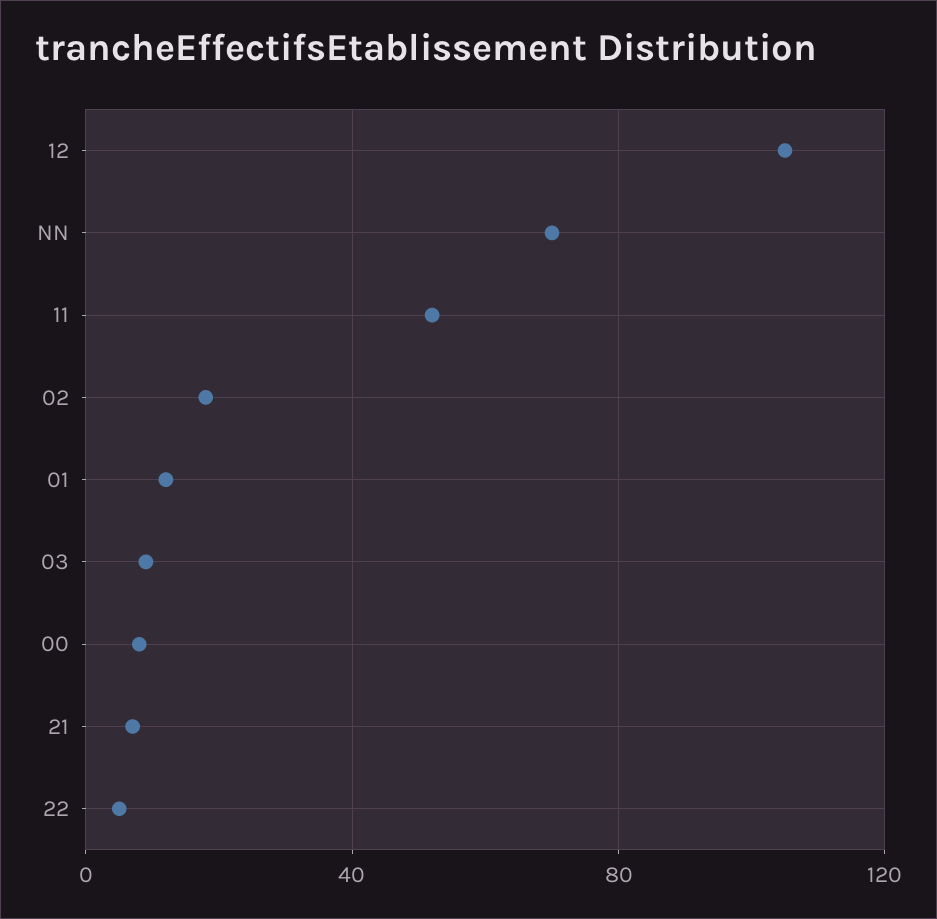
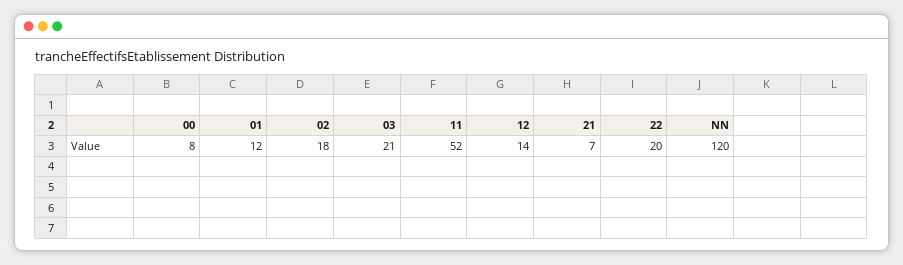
12: 105 -> 14
NN: 70 -> 120
03: 10 -> 21
22: 5 -> 20

